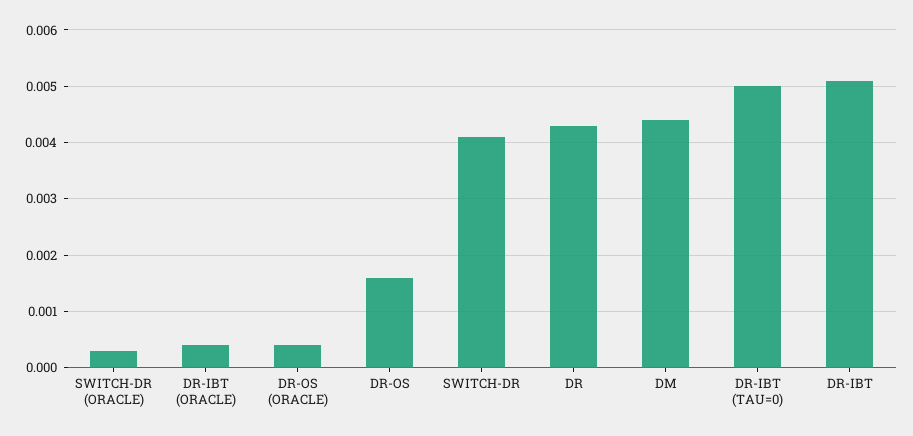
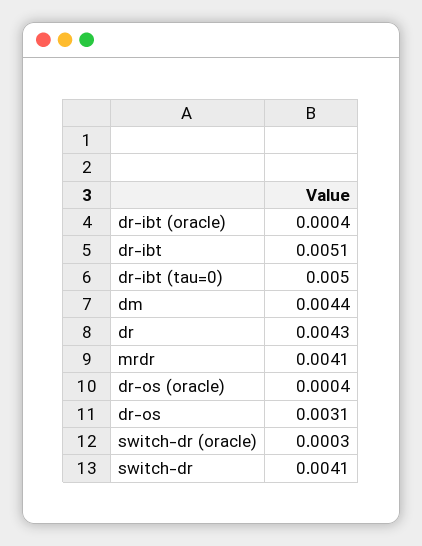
DR-OS: 0.0015 -> 0.0031
mrdr: none -> 0.0041

